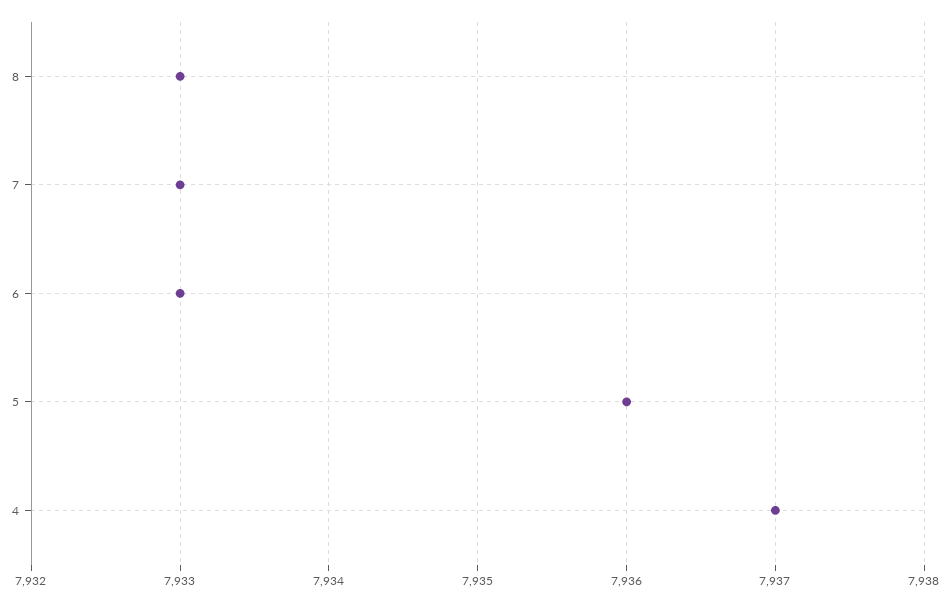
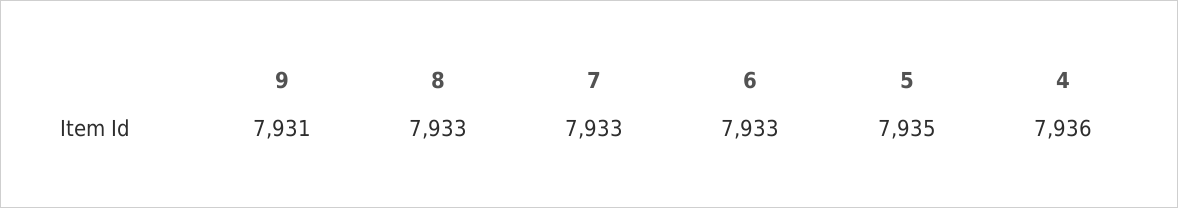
5: 7936 -> 7935
4: 7937 -> 7936
9: none -> 7931

